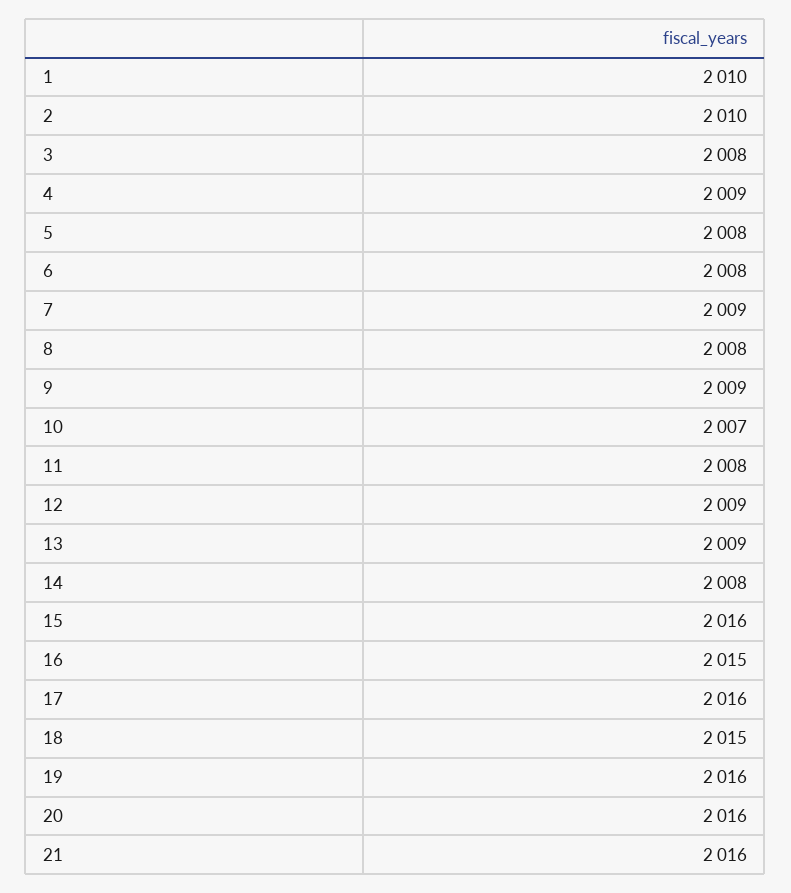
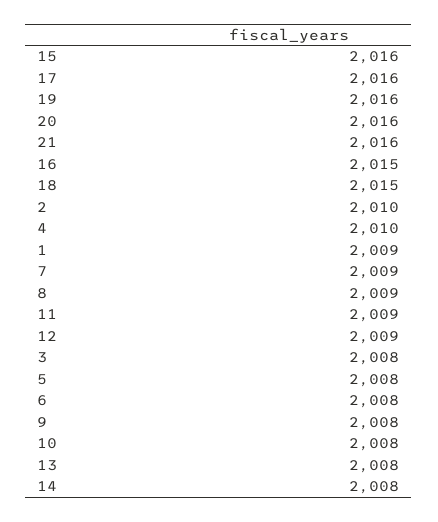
1: 2010 -> 2009
4: 2009 -> 2010
8: 2008 -> 2009
9: 2009 -> 2008
10: 2007 -> 2008
11: 2008 -> 2009
13: 2009 -> 2008

